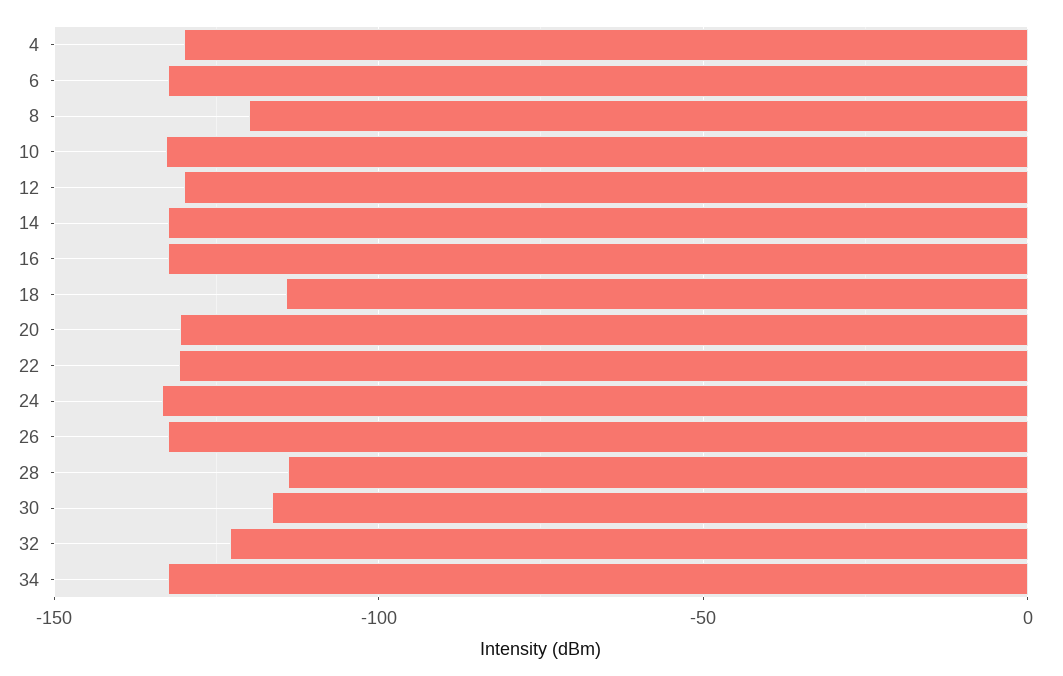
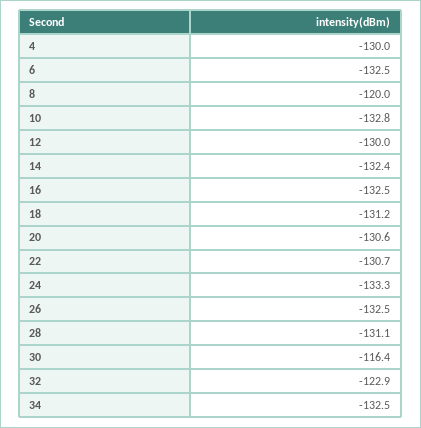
18: -115 -> -131.2
28: -115 -> -131.1

